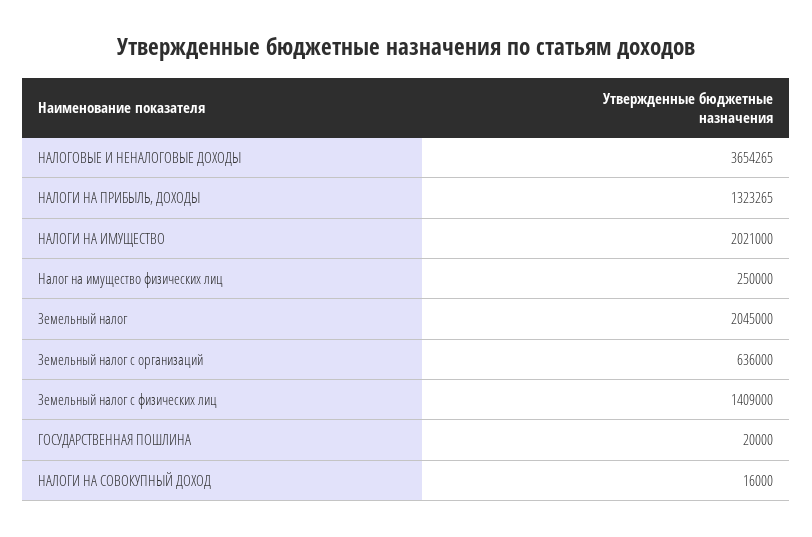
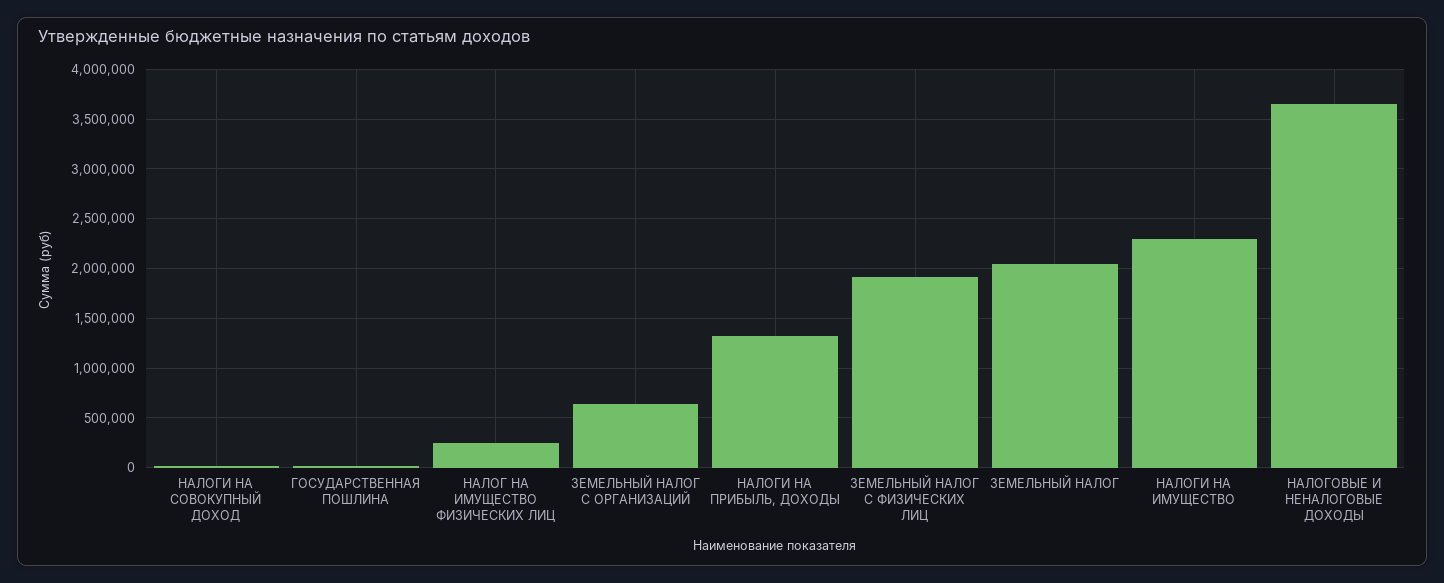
НАЛОГИ НА ИМУЩЕСТВО: 2021000 -> 2300000
Земельный налог с физических лиц: 1409000 -> 1900000

